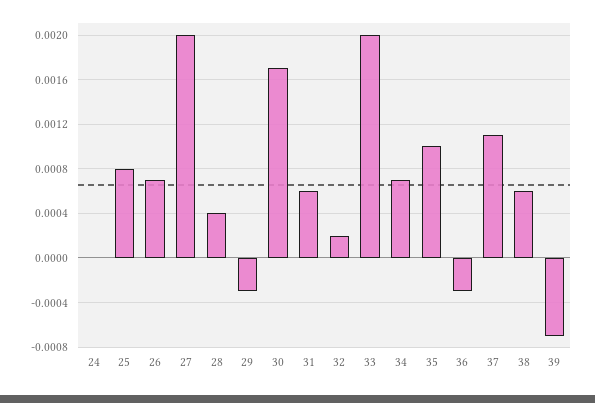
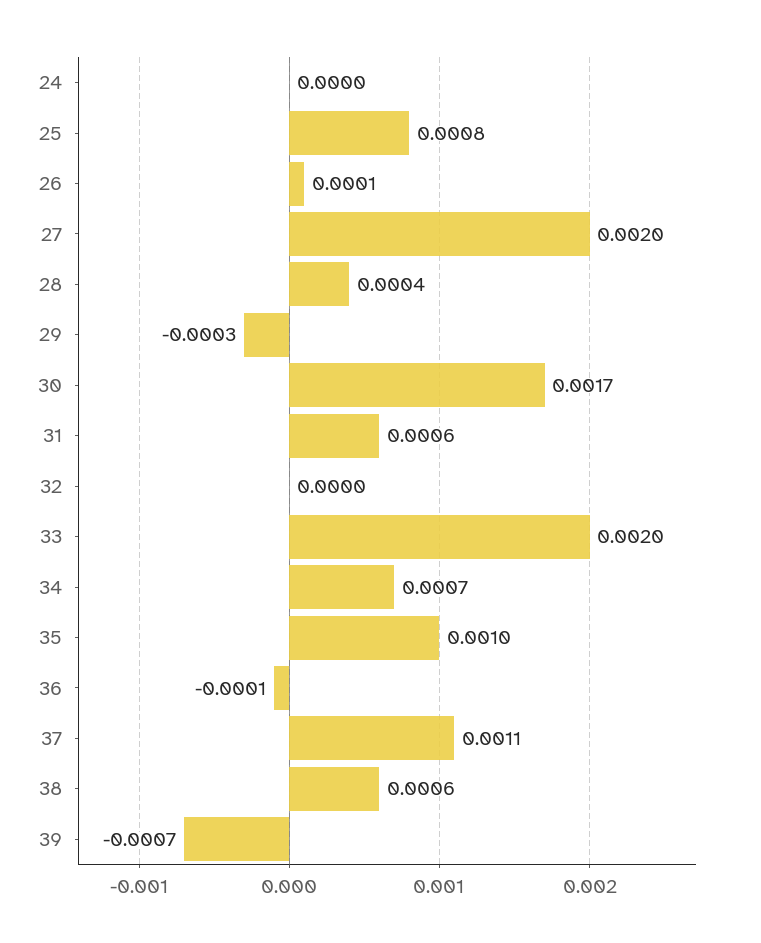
26: 0.0007 -> 0.0001
32: 0.0002 -> 0
36: -0.0003 -> -0.0001

